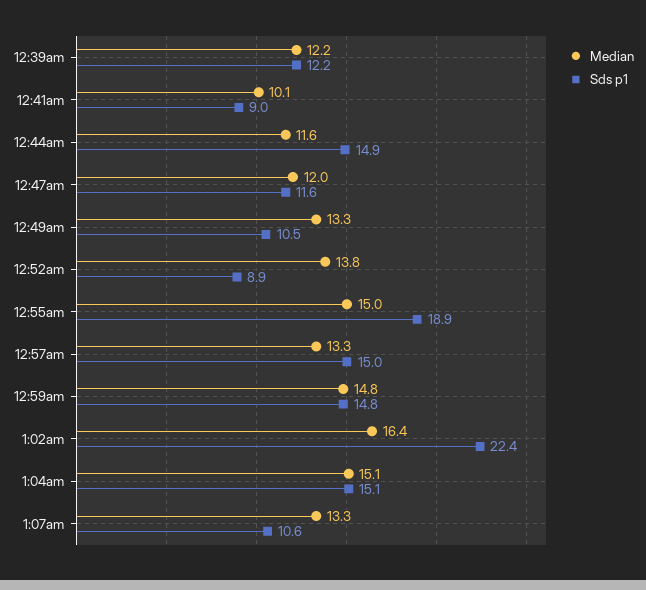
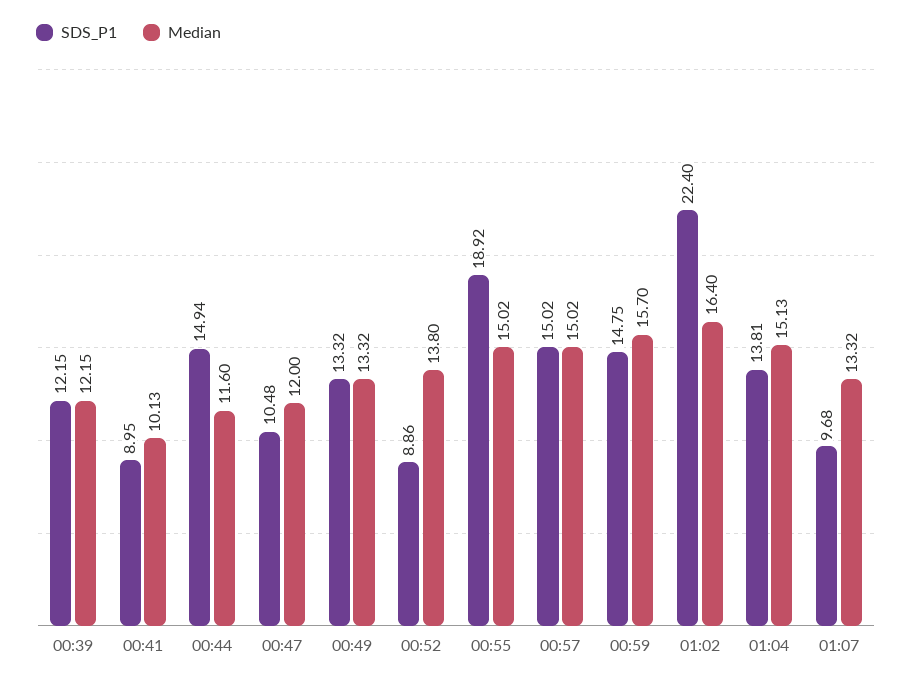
Sds p1, 12:47am: 11.6 -> 10.48
Sds p1, 12:49am: 10.5 -> 13.32
Median, 12:57am: 13.3 -> 15.02
Median, 12:59am: 14.8 -> 15.7
Sds p1, 1:04am: 15.1 -> 13.81
Sds p1, 1:07am: 10.6 -> 9.68

